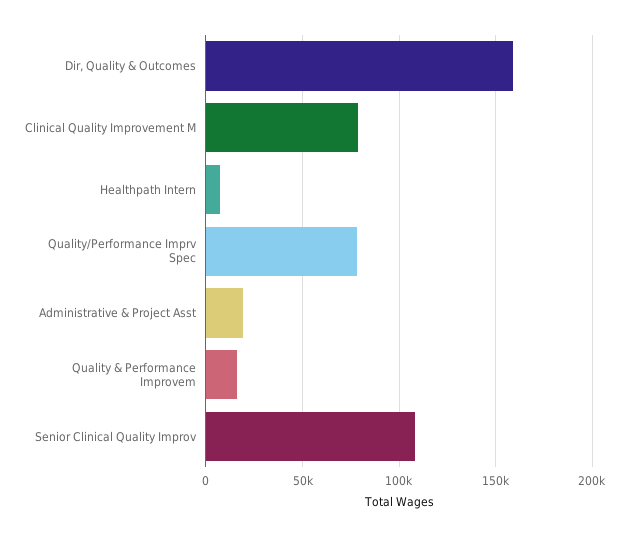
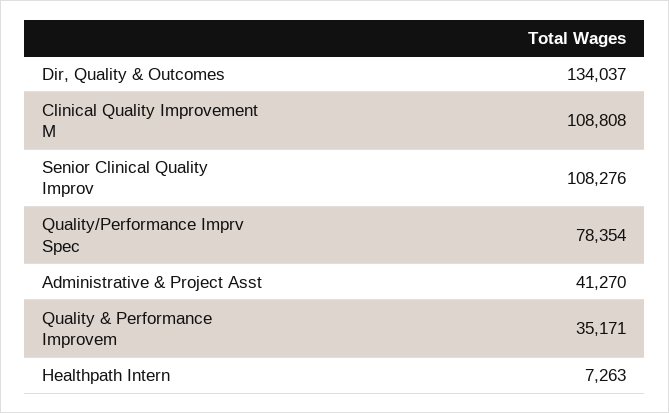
Dir, Quality & Outcomes: 160000 -> 134037
Clinical Quality Improvement M: 80000 -> 108808
Administrative & Project Asst: 20000 -> 41270
Quality & Performance Improvem: 15000 -> 35171

